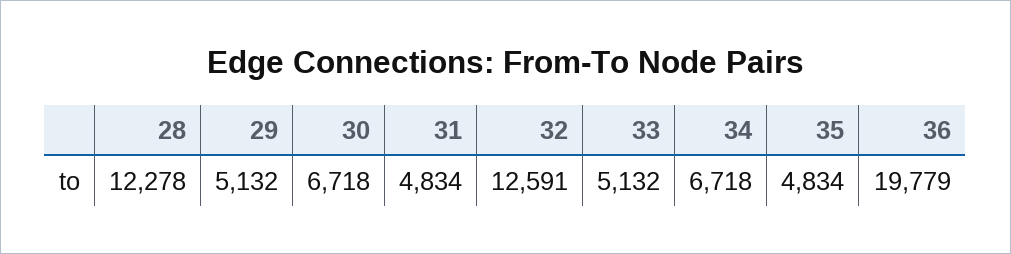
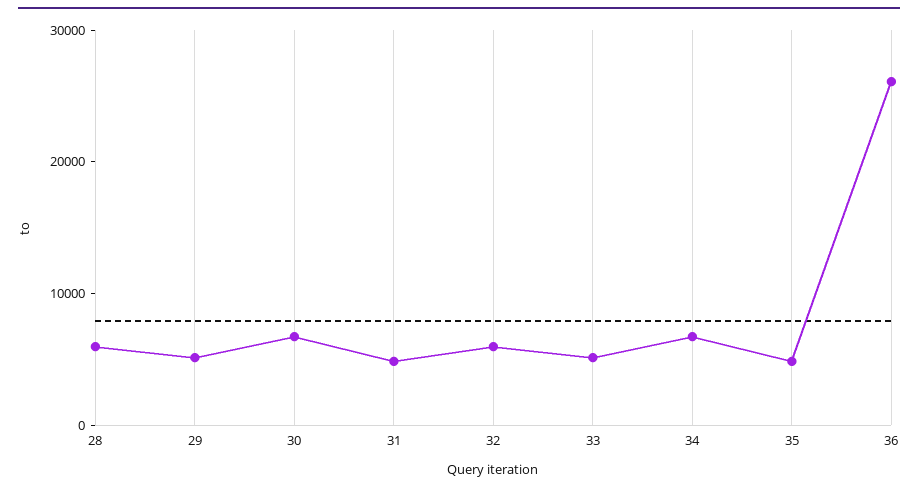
28: 12278 -> 6000
32: 12591 -> 6000
36: 19779 -> 26000

